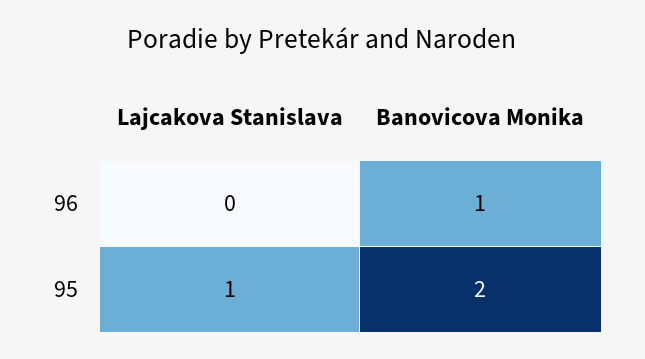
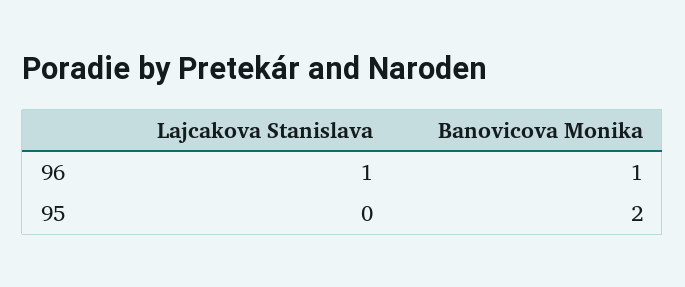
Lajcakova Stanislava, 96: 0 -> 1
Lajcakova Stanislava, 95: 1 -> 0

